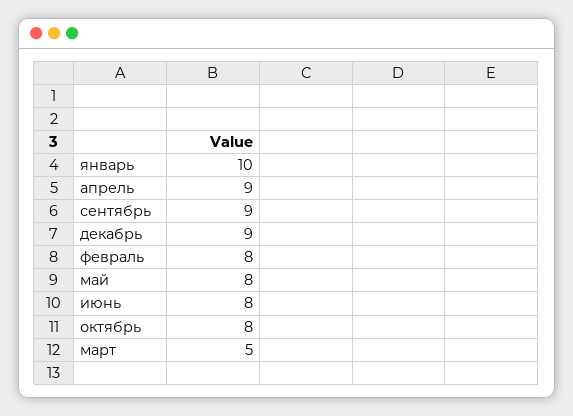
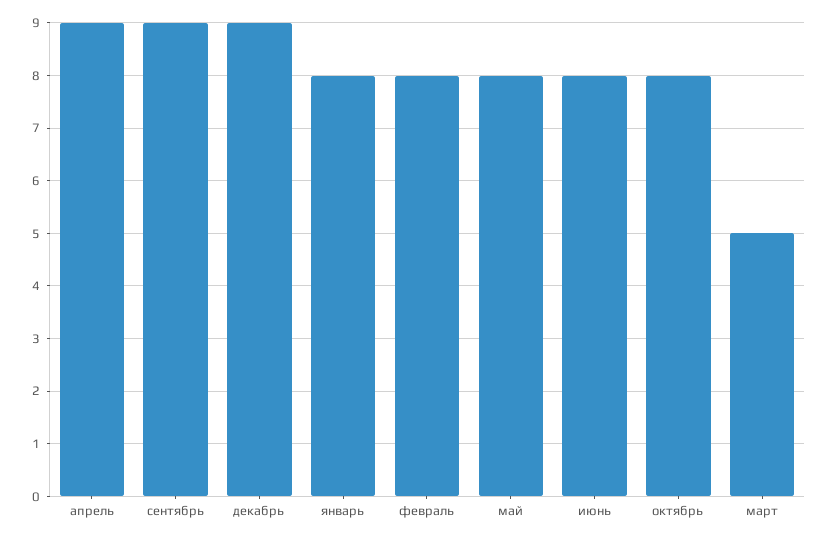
январь: 10 -> 8

